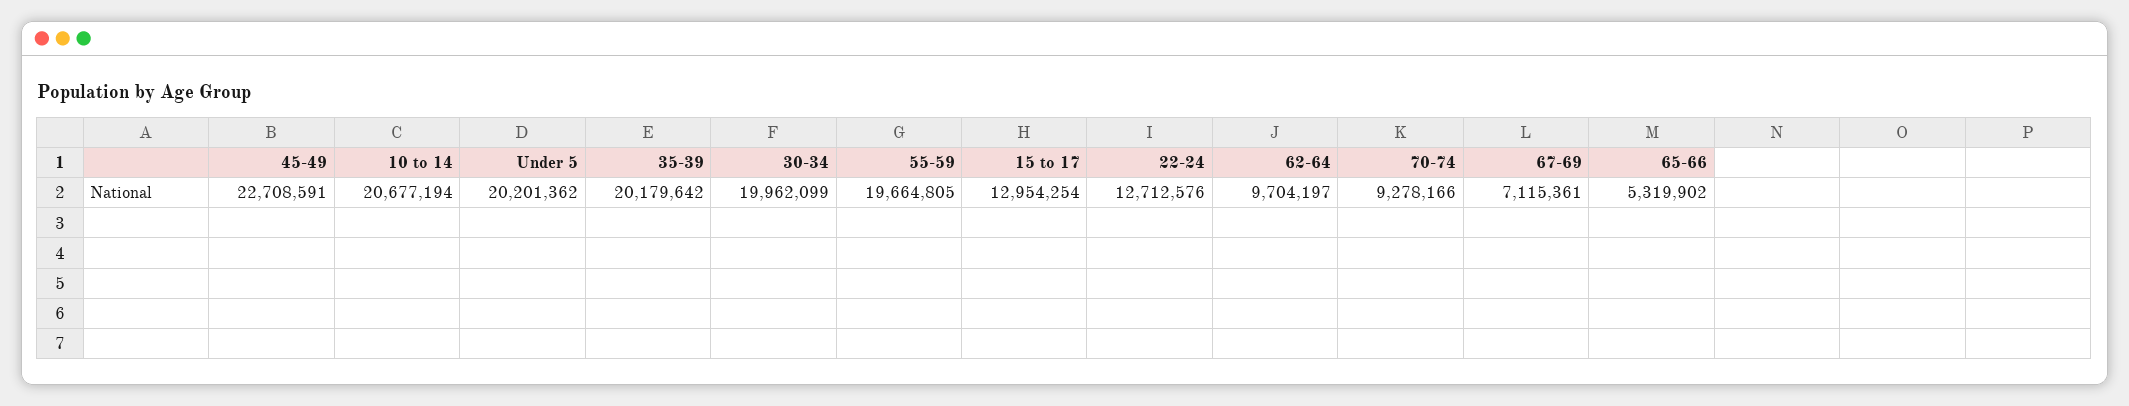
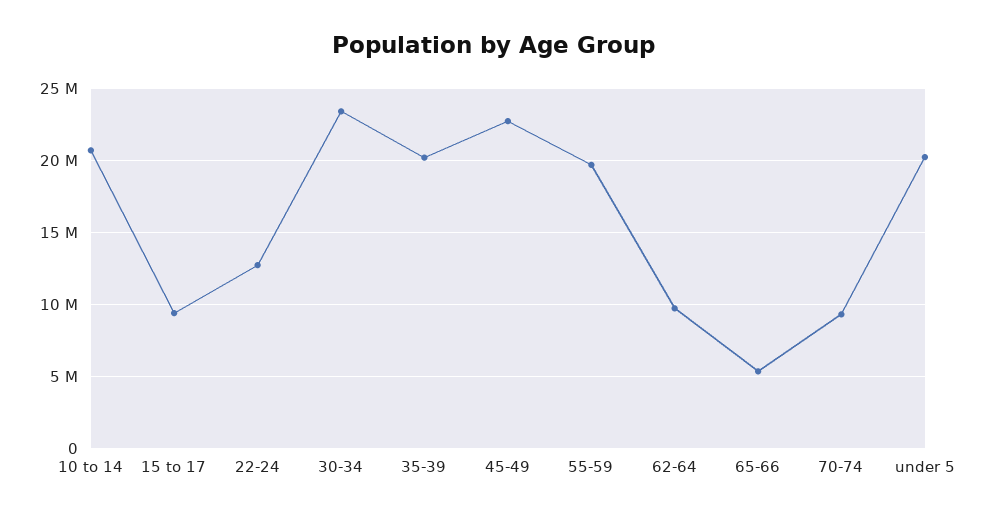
30-34: 19962099 -> 23500000
15 to 17: 12954254 -> 9500000
67-69: 7115361 -> none

